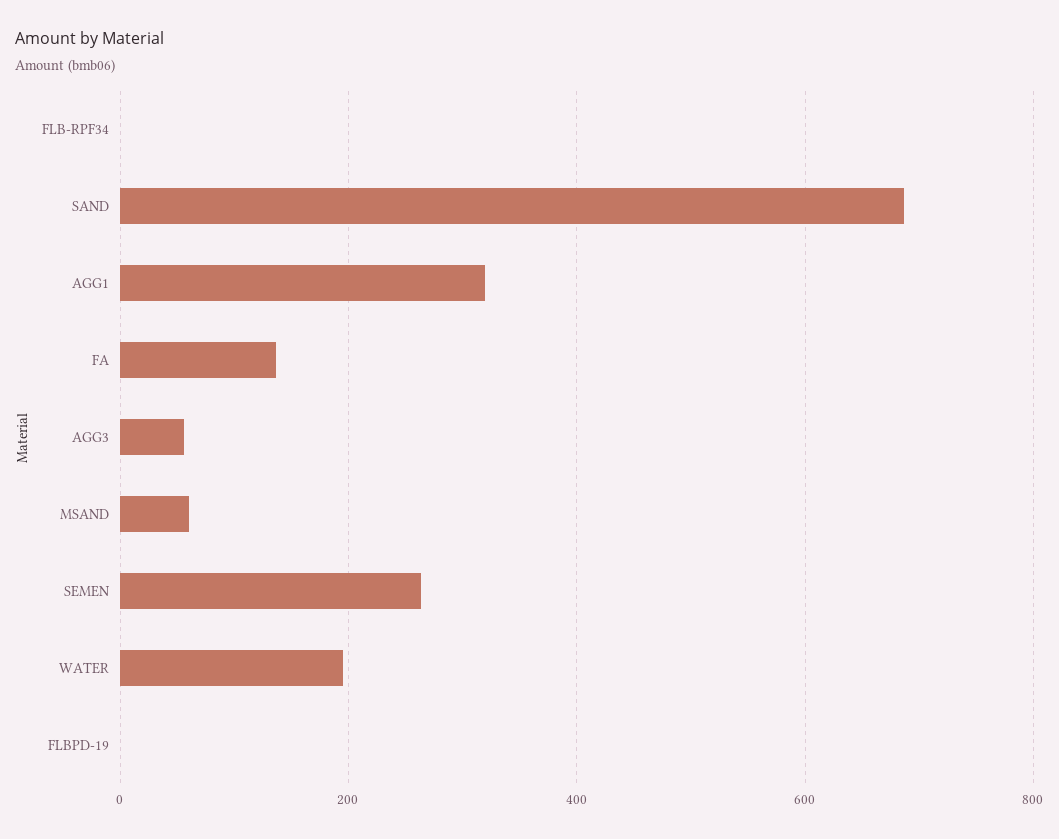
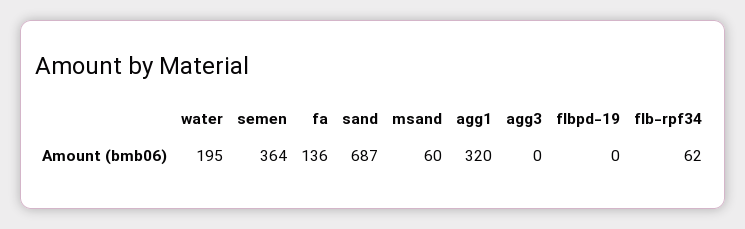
FLB-RPF34: 0 -> 62
AGG3: 60 -> 0
SEMEN: 260 -> 364

